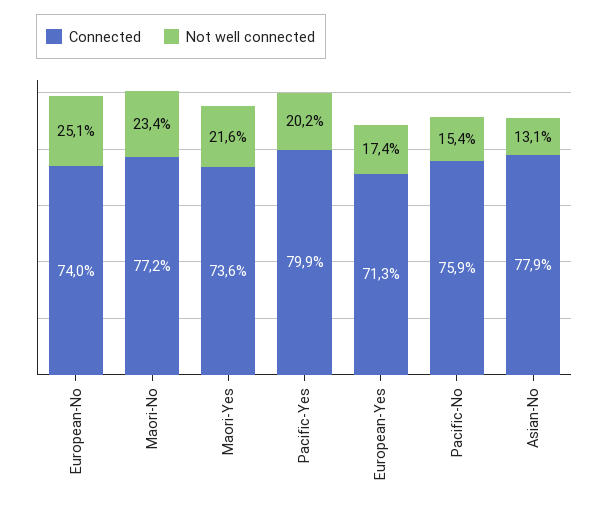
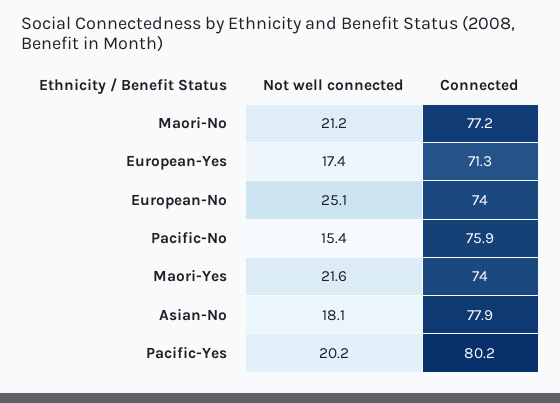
Not well connected, Maori-No: 23.4 -> 21.2
Connected, Maori-Yes: 73.6 -> 74
Connected, Pacific-Yes: 79.9 -> 80.2
Not well connected, Asian-No: 13.1 -> 18.1

